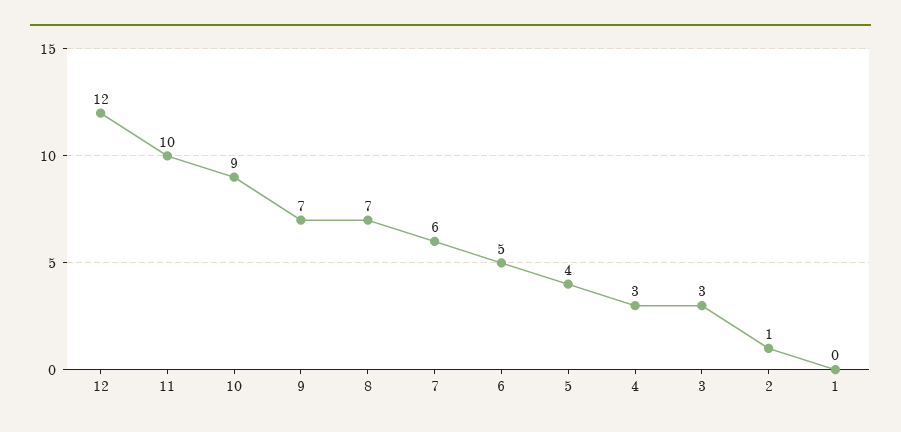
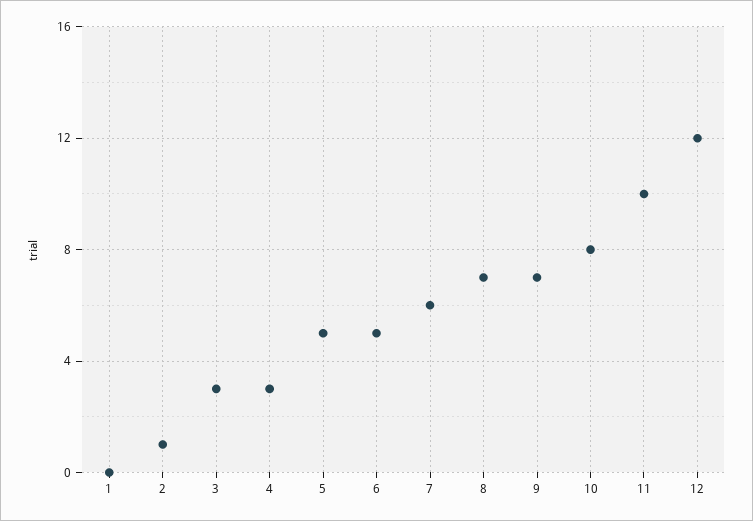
10: 9 -> 8
5: 4 -> 5

